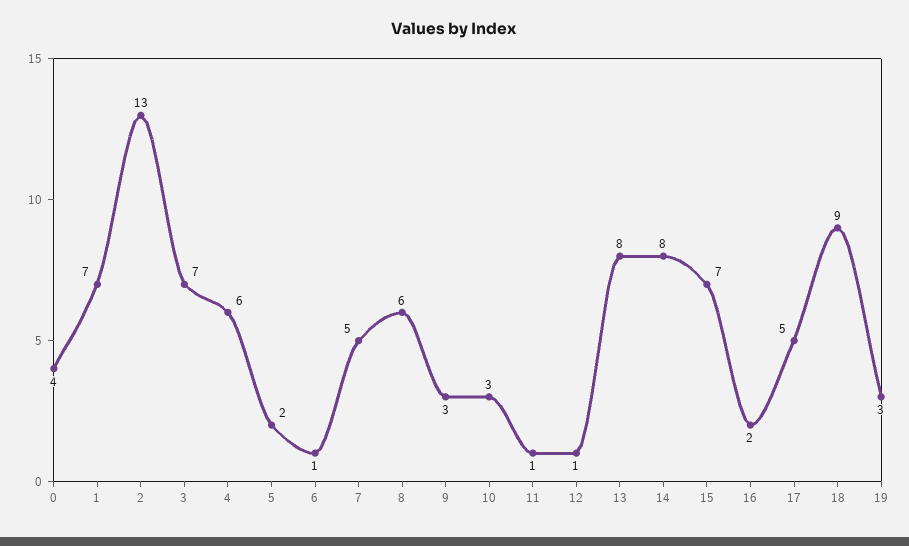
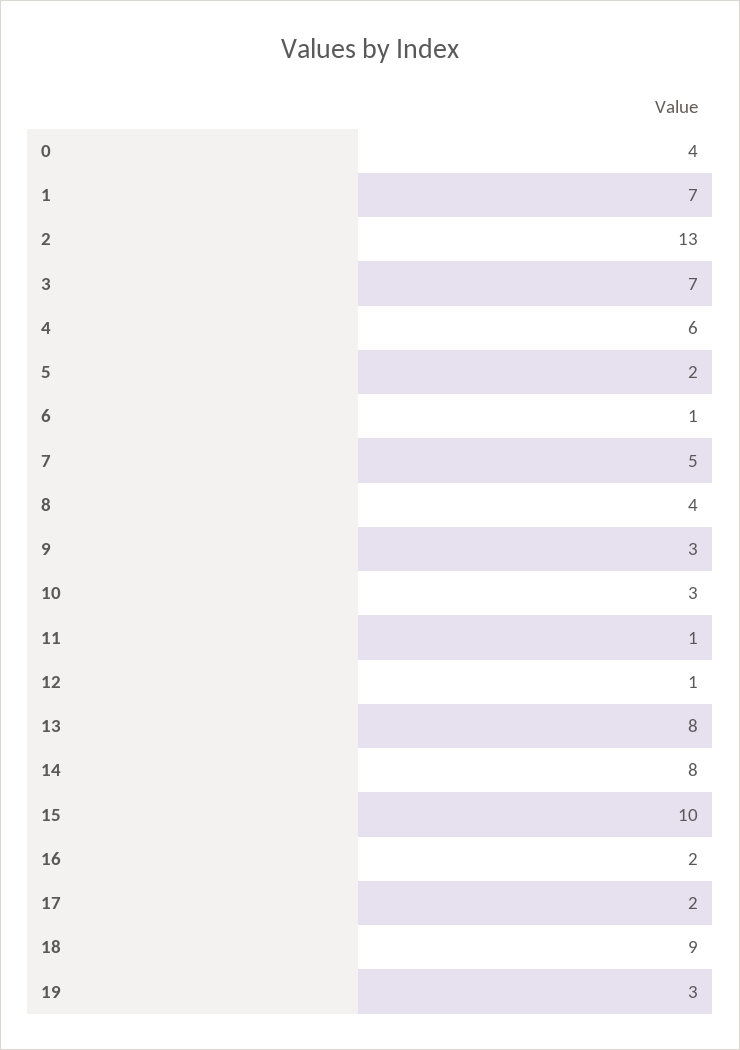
8: 6 -> 4
15: 7 -> 10
17: 5 -> 2

